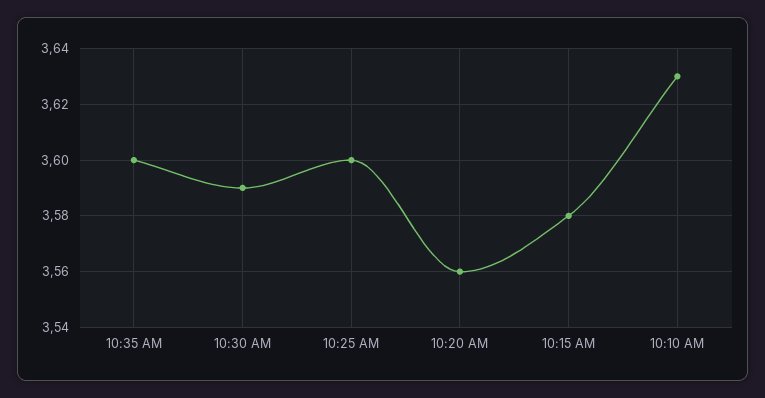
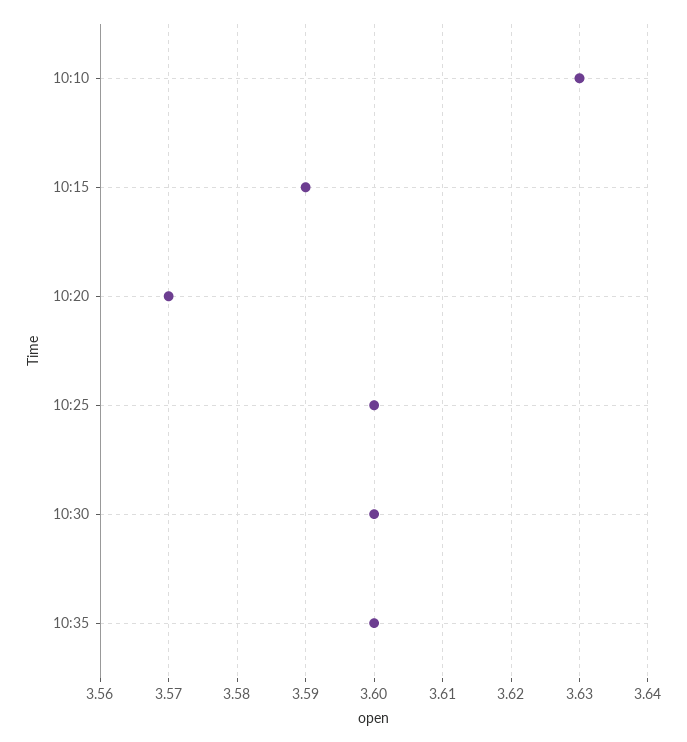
10:30 AM: 3.59 -> 3.6
10:20 AM: 3.56 -> 3.57
10:15 AM: 3.58 -> 3.59

